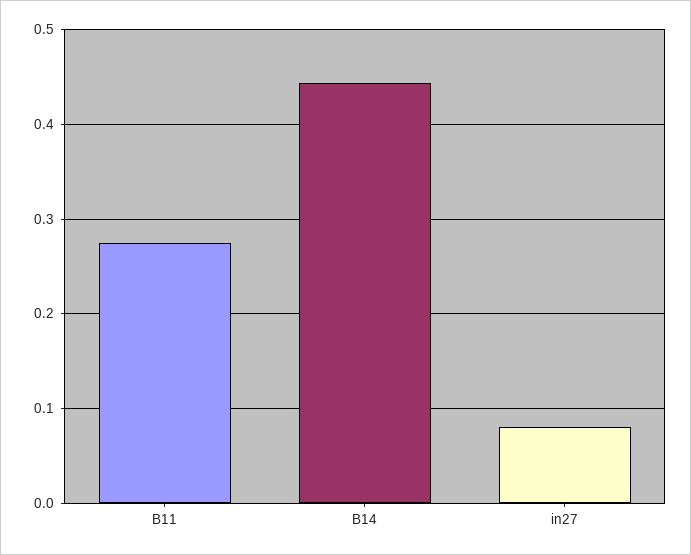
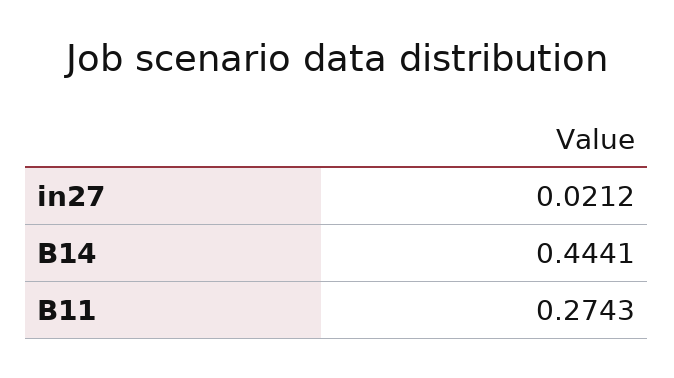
in27: 0.08 -> 0.0212

